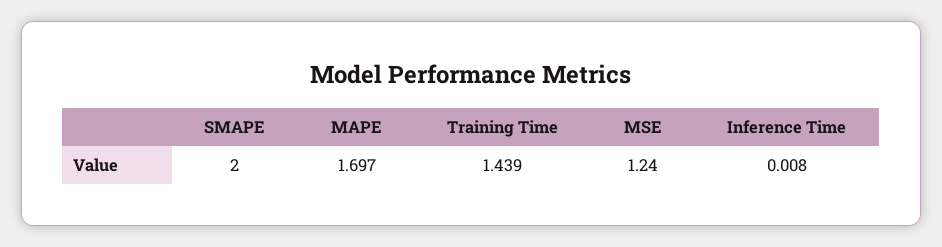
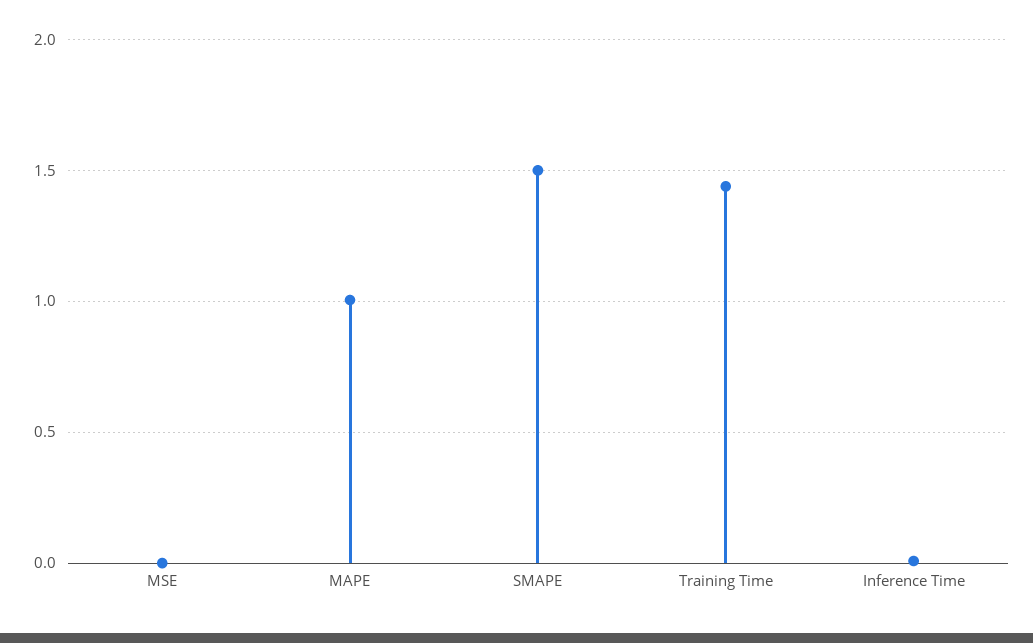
SMAPE: 2 -> 1.5
MAPE: 1.697 -> 1
MSE: 1.24 -> 0

